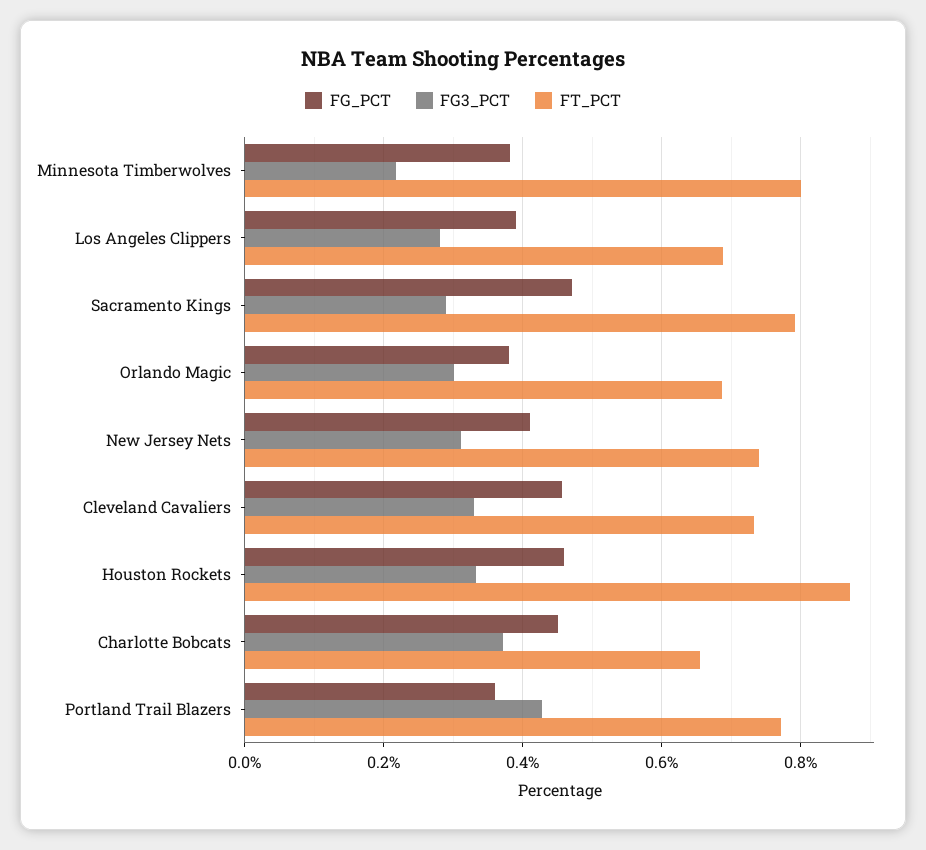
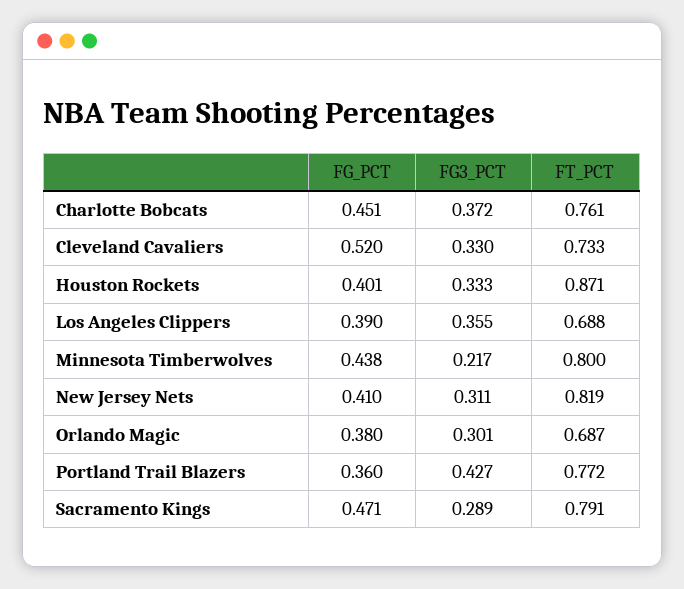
FG_PCT, Minnesota Timberwolves: 0.38 -> 0.438
FG3_PCT, Los Angeles Clippers: 0.28 -> 0.355
FT_PCT, New Jersey Nets: 0.74 -> 0.819
FG_PCT, Cleveland Cavaliers: 0.46 -> 0.52
FG_PCT, Houston Rockets: 0.46 -> 0.401
FT_PCT, Charlotte Bobcats: 0.66 -> 0.761

